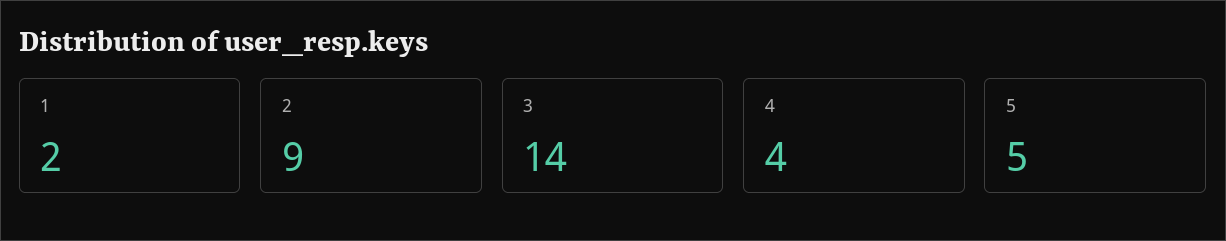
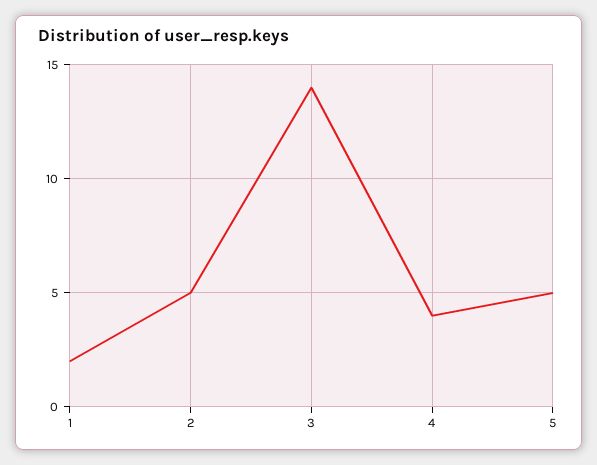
2: 9 -> 5

